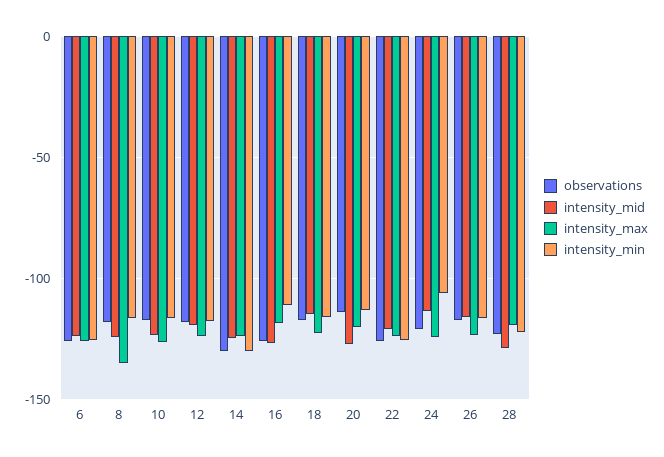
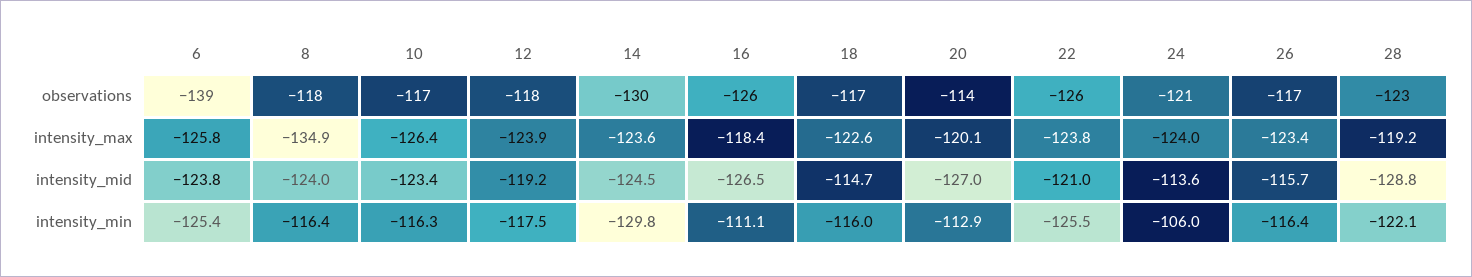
observations, 6: -125 -> -139

